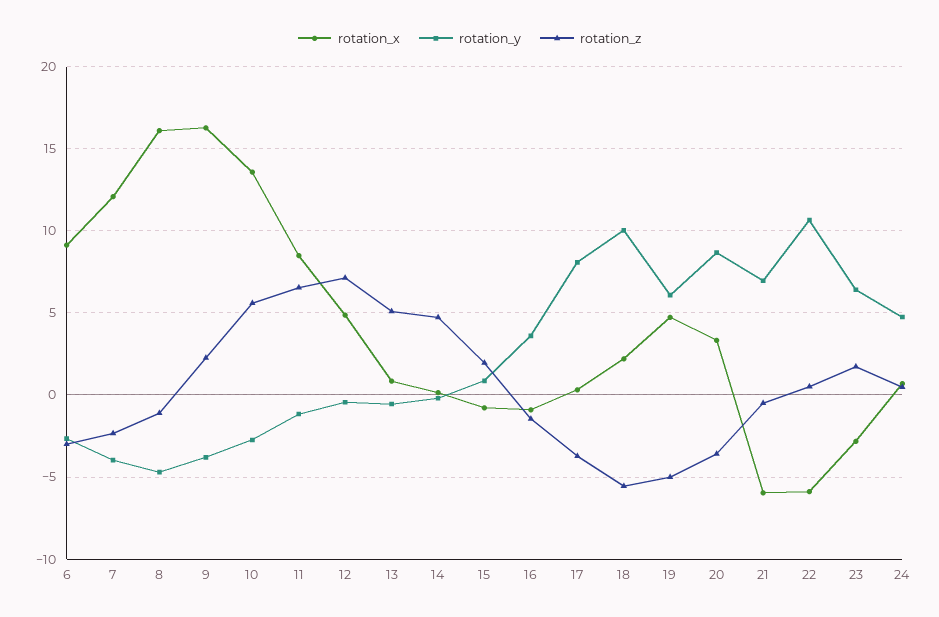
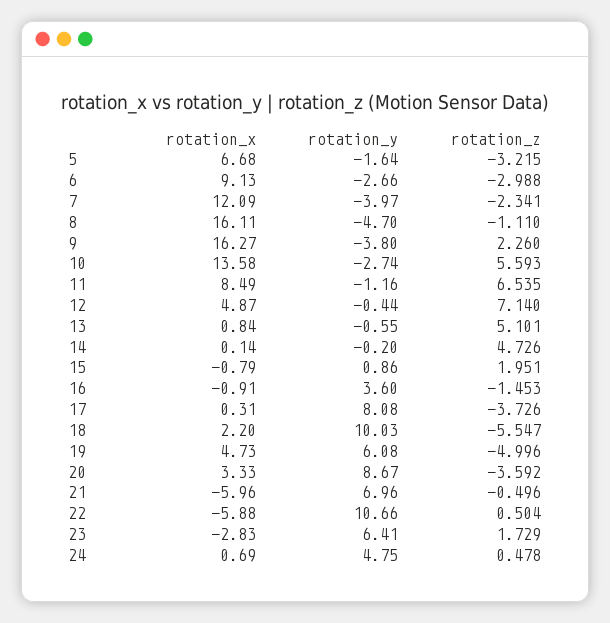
rotation_x, 5: none -> 6.68
rotation_y, 5: none -> -1.64
rotation_z, 5: none -> -3.215

